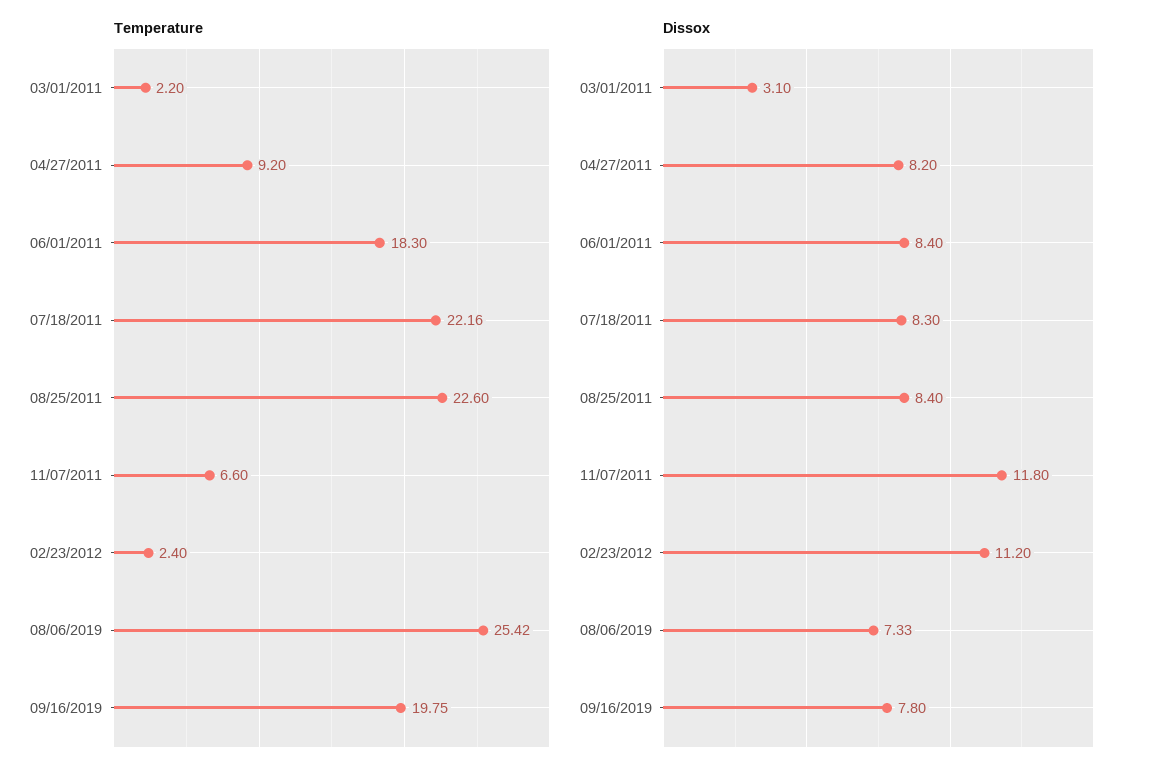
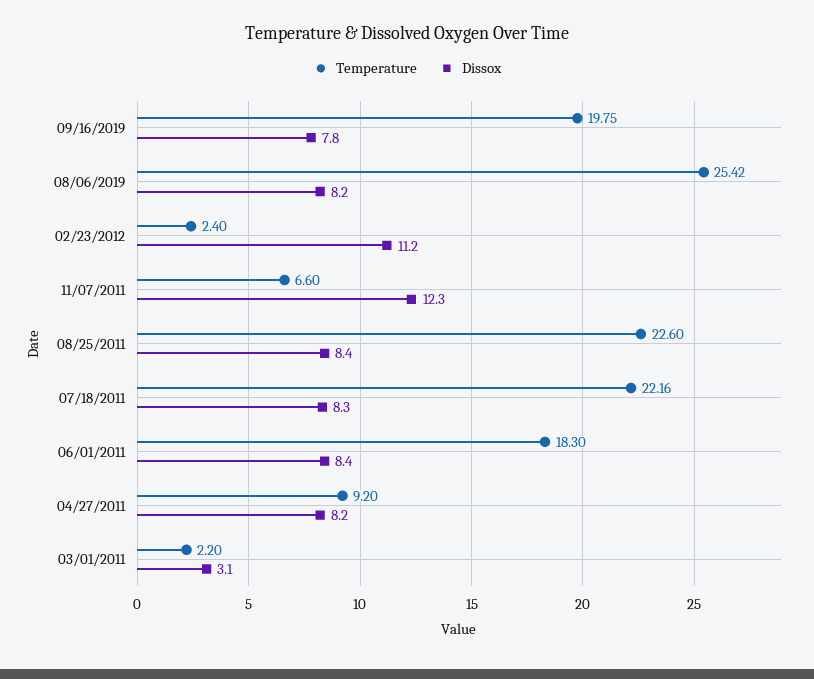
Dissox, 11/07/2011: 11.8 -> 12.3
Dissox, 08/06/2019: 7.33 -> 8.2

